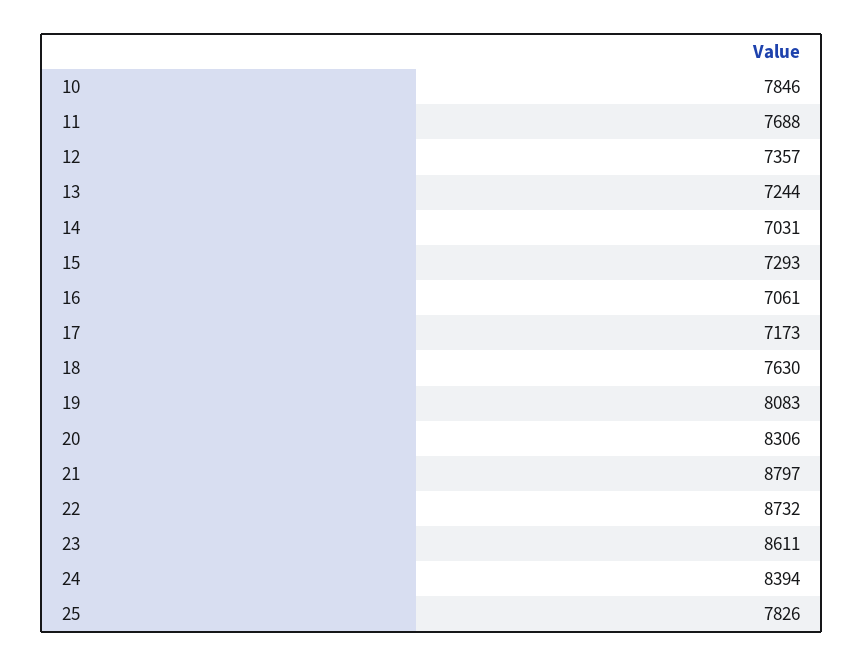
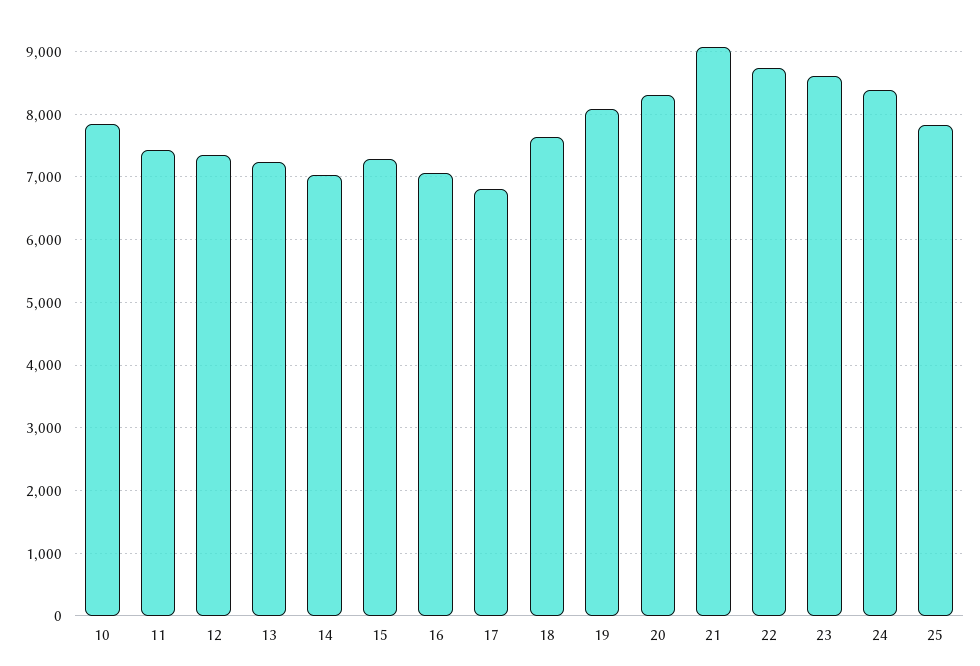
11: 7688 -> 7400
17: 7173 -> 6800
21: 8797 -> 9100

